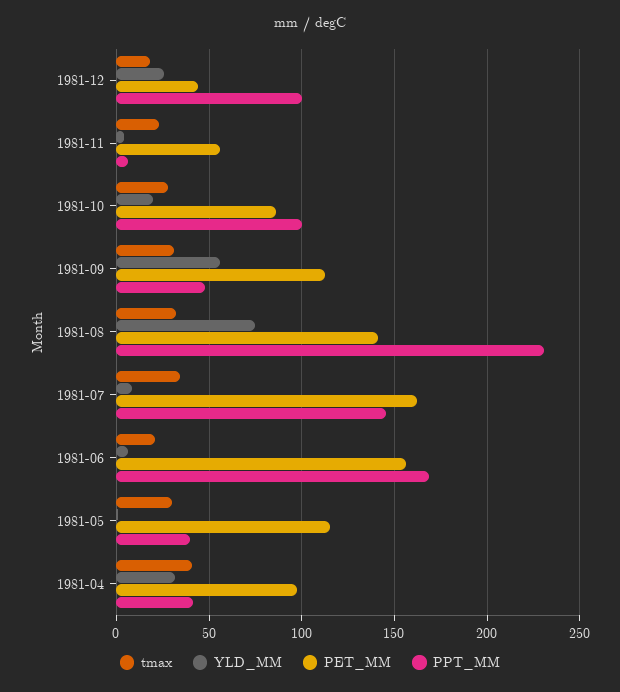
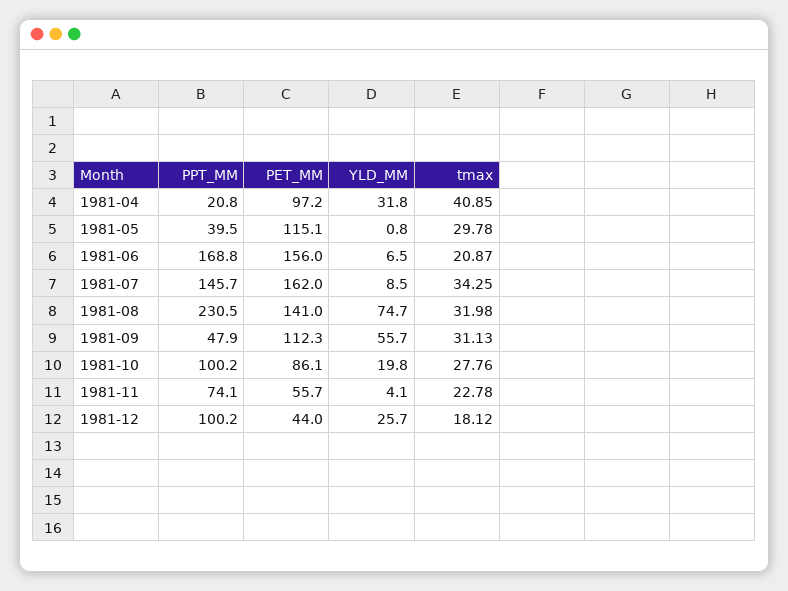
PPT_MM, 1981-11: 5 -> 74.1
PPT_MM, 1981-04: 40 -> 20.8

